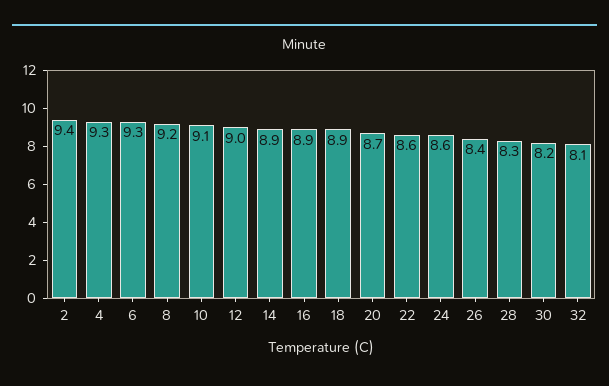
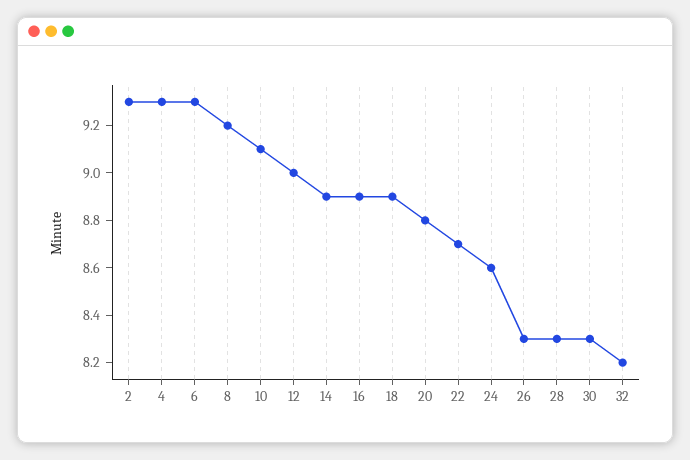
2: 9.4 -> 9.3
20: 8.7 -> 8.8
22: 8.6 -> 8.7
26: 8.4 -> 8.3
30: 8.2 -> 8.3
32: 8.1 -> 8.2

